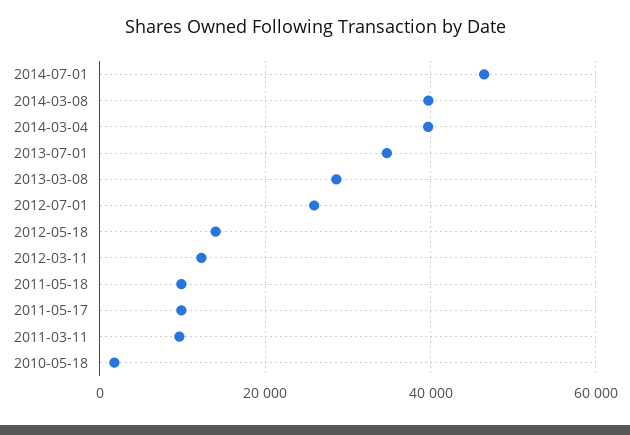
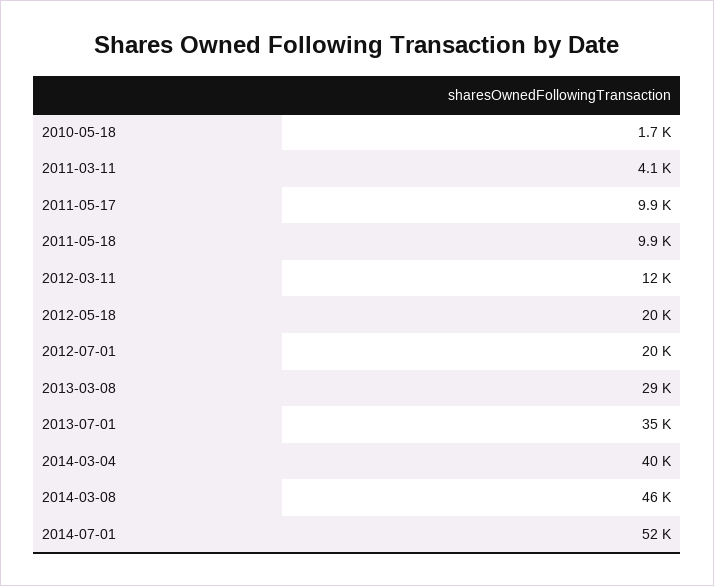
2014-07-01: 46000 -> 52000
2014-03-08: 40000 -> 46000
2012-07-01: 26000 -> 20000
2012-05-18: 14000 -> 20000
2011-03-11: 10000 -> 4100

